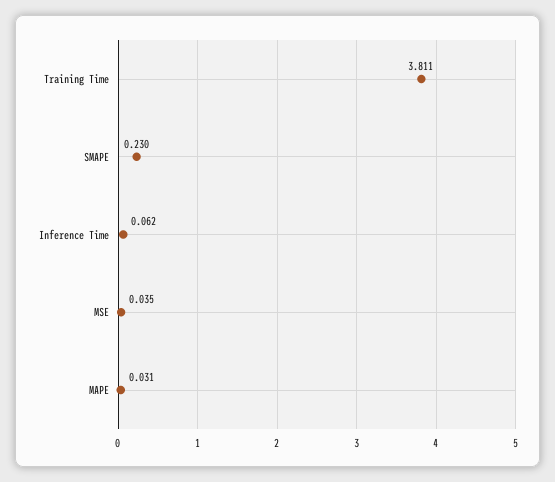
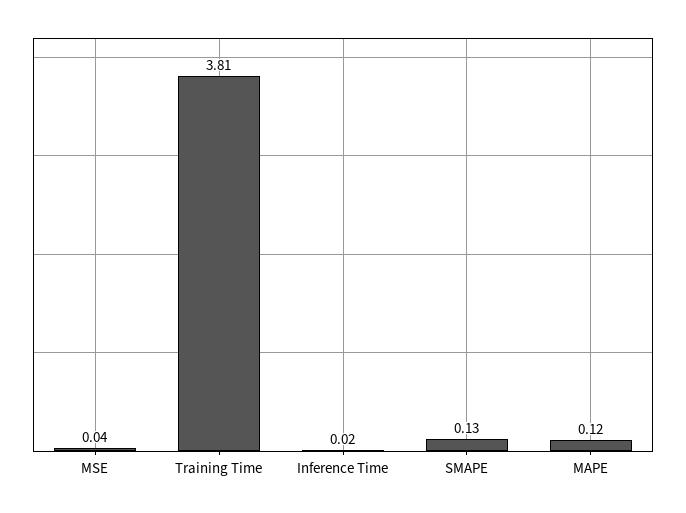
SMAPE: 0.23 -> 0.13
Inference Time: 0.062 -> 0.02
MAPE: 0.031 -> 0.12

